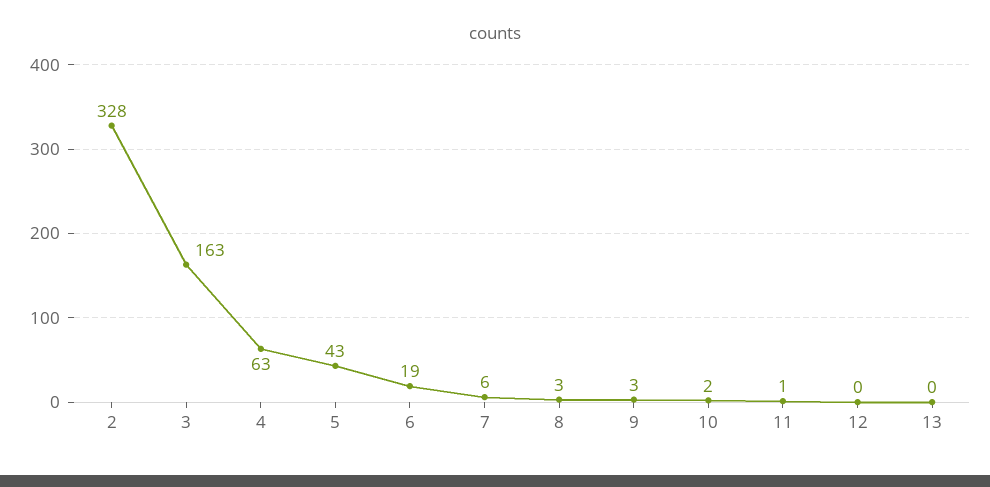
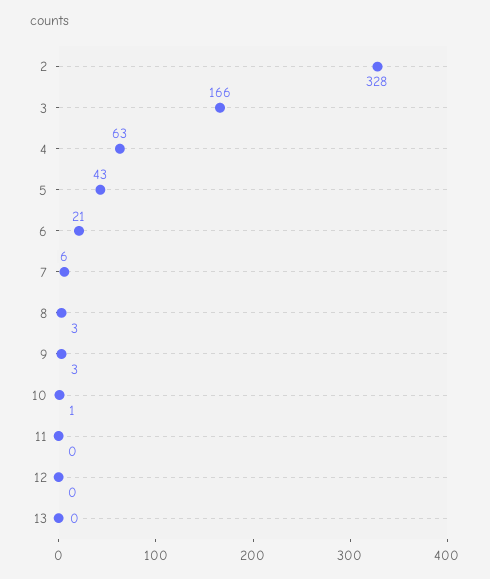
3: 163 -> 166
6: 19 -> 21
10: 2 -> 1
11: 1 -> 0

